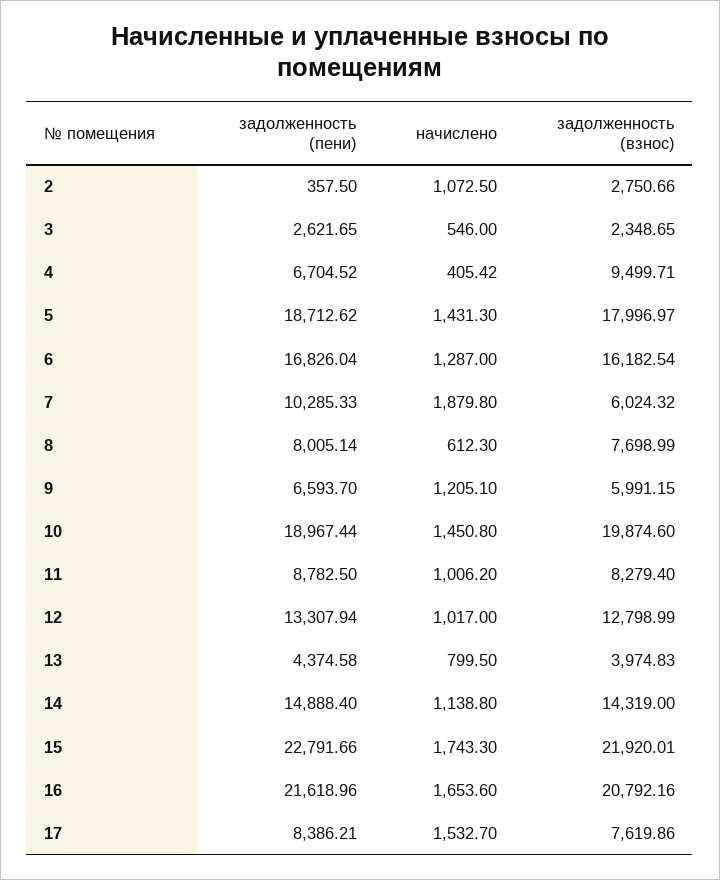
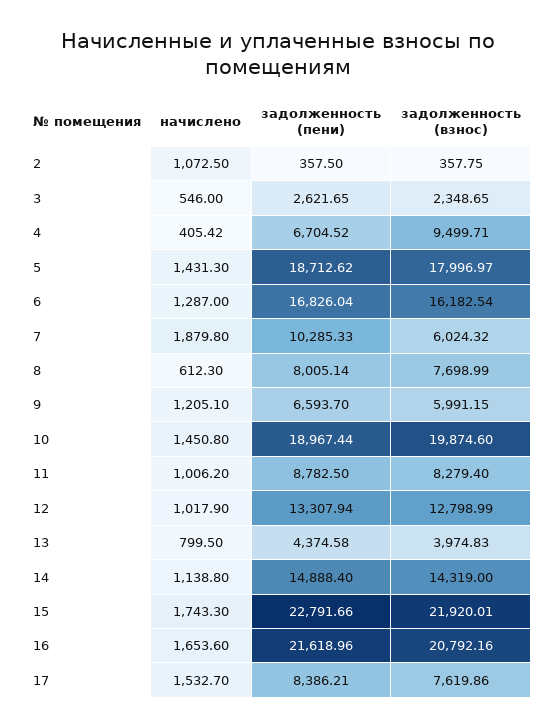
задолженность (взнос), 2: 2750.66 -> 357.75
начислено, 12: 1017 -> 1017.9

